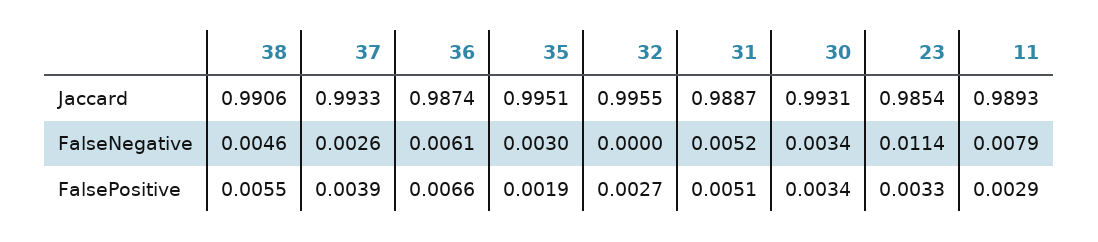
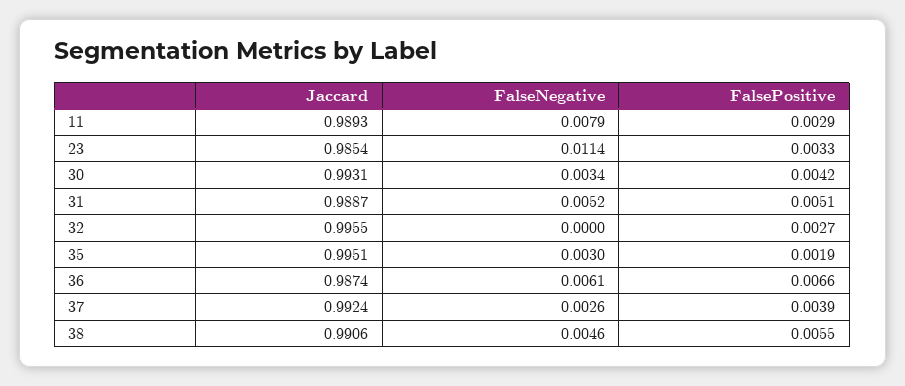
37, Jaccard: 0.9933 -> 0.9924
30, FalsePositive: 0.0034 -> 0.0042

